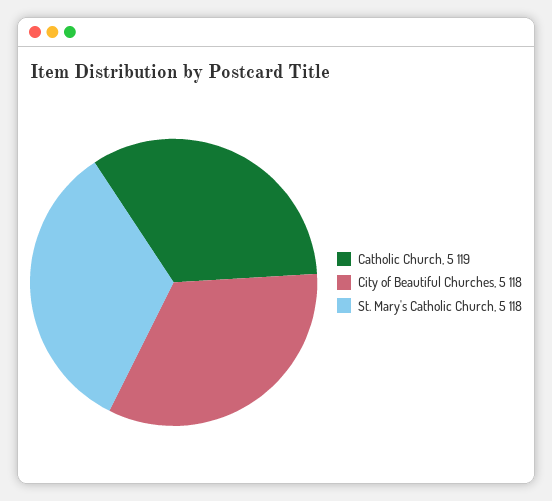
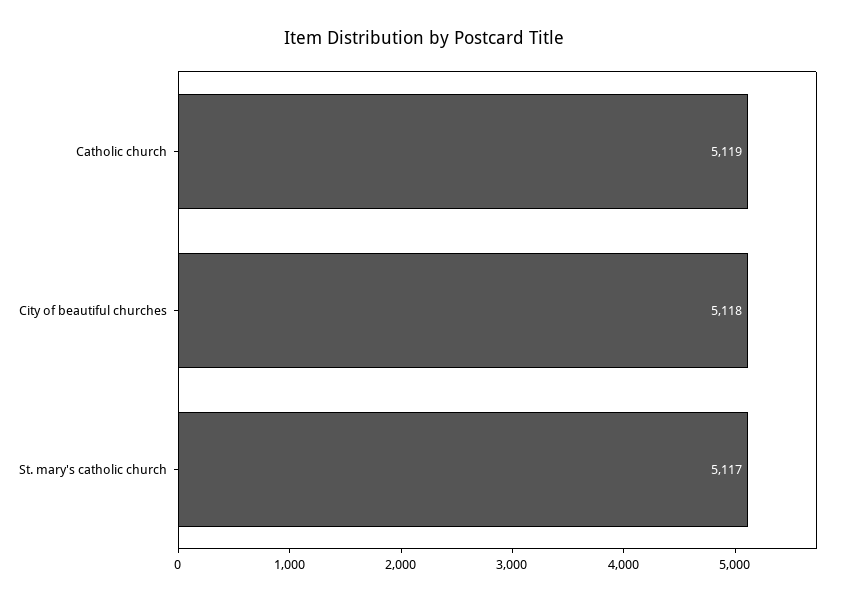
St. Mary's Catholic Church: 5118 -> 5117

